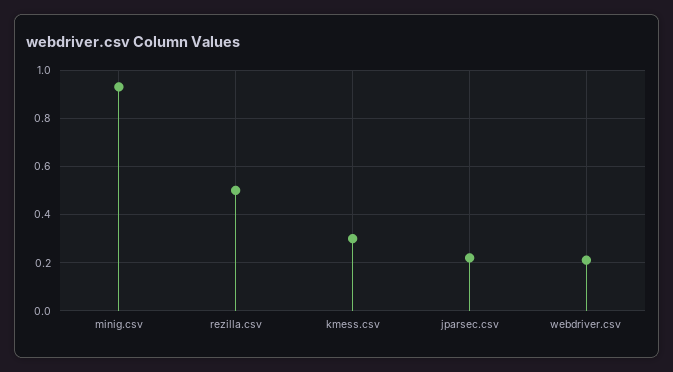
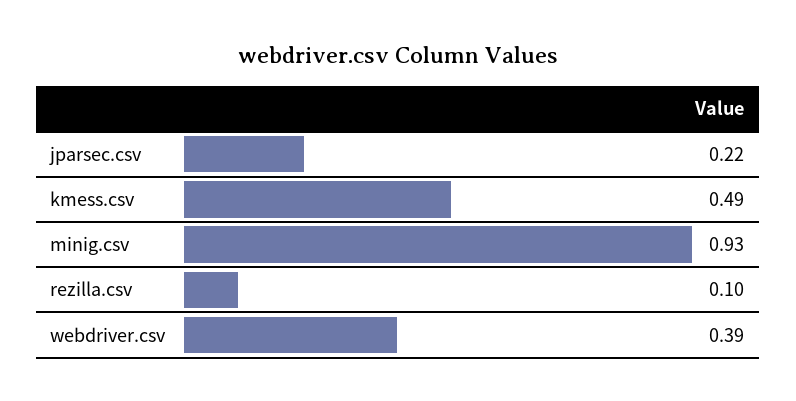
rezilla.csv: 0.5 -> 0.1
kmess.csv: 0.3 -> 0.49
webdriver.csv: 0.2 -> 0.39

